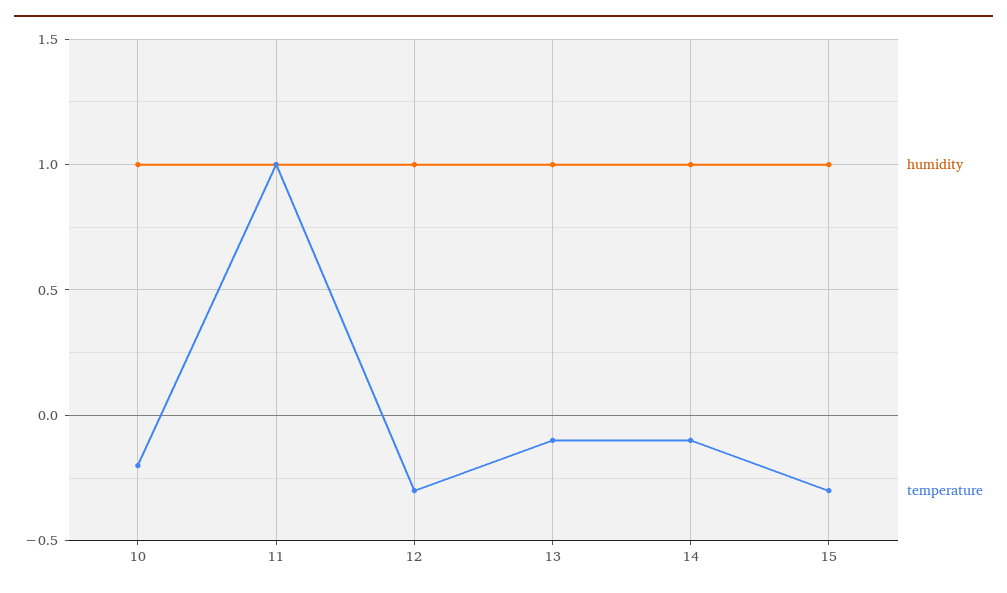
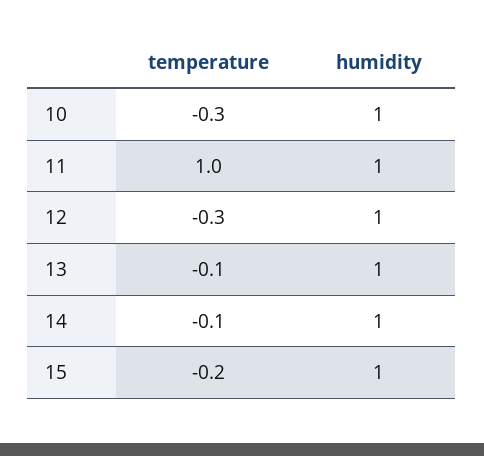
temperature, 10: -0.2 -> -0.3
temperature, 15: -0.3 -> -0.2

